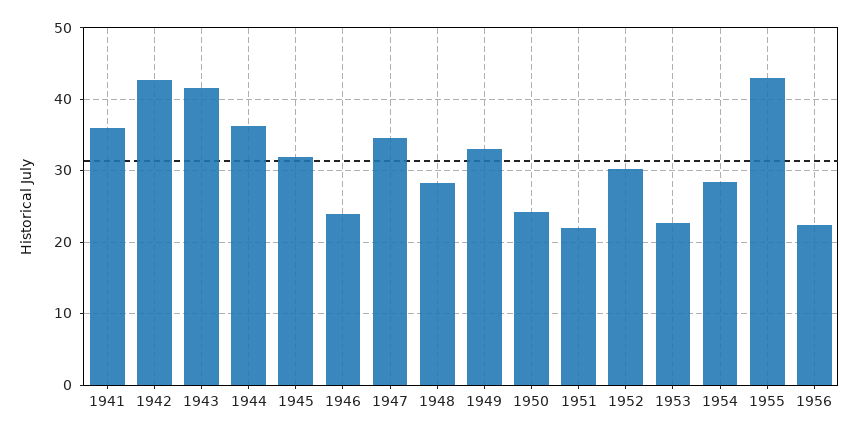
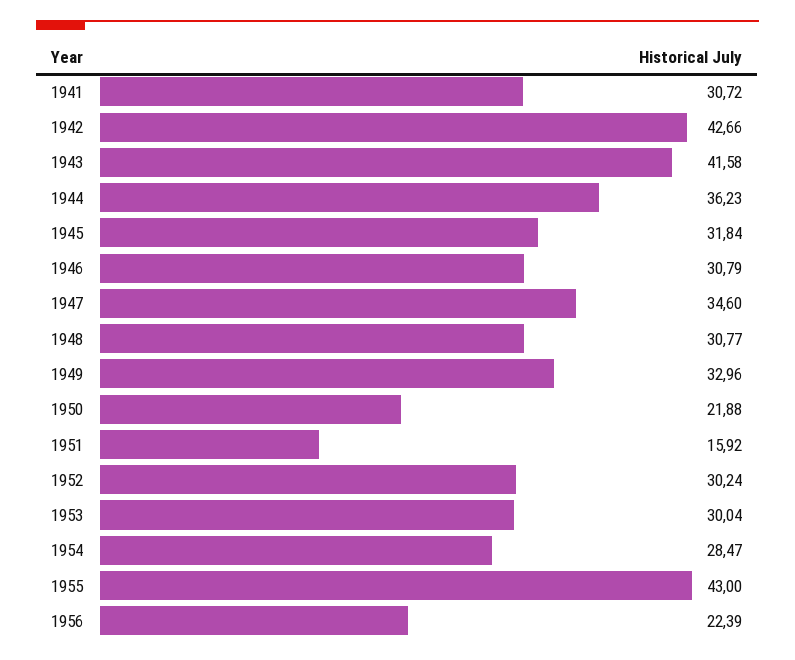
1941: 36 -> 30.72
1946: 24 -> 30.79
1948: 28 -> 30.77
1950: 24 -> 21.88
1951: 22 -> 15.92
1953: 23 -> 30.04

